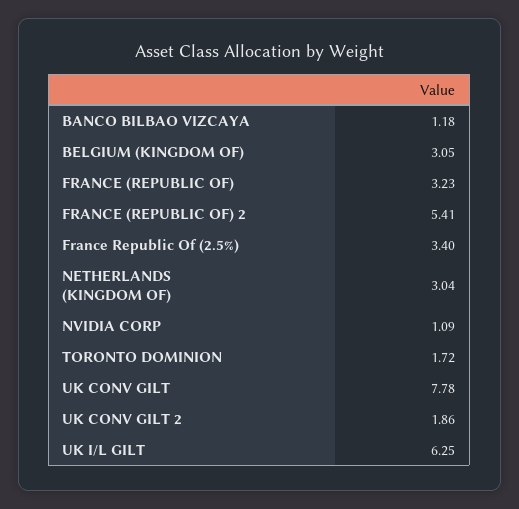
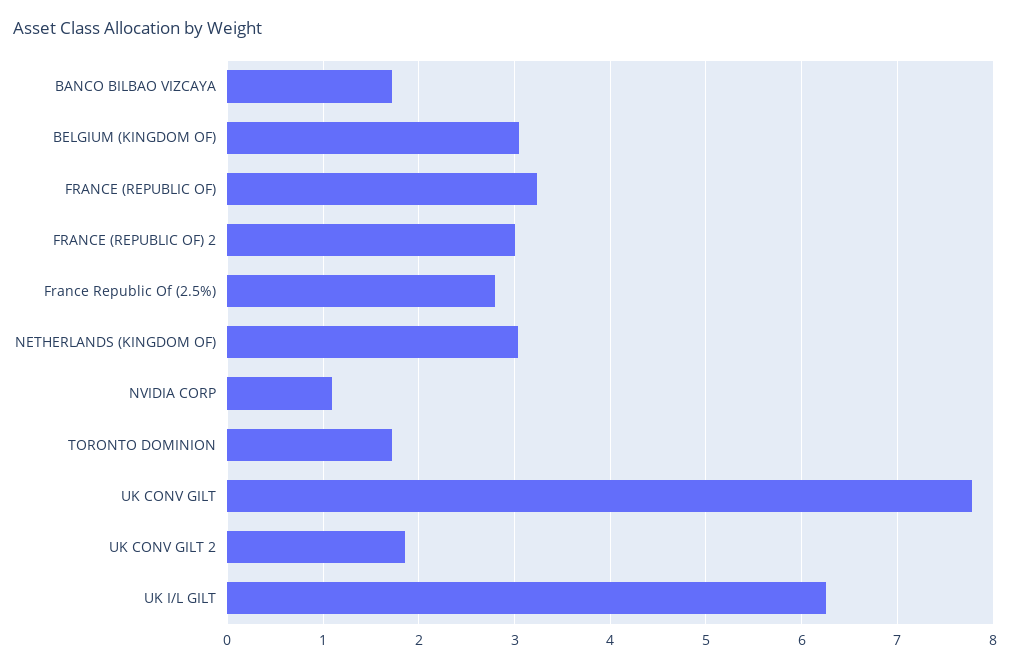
BANCO BILBAO VIZCAYA: 1.18 -> 1.7
FRANCE (REPUBLIC OF) 2: 5.41 -> 3
France Republic Of (2.5%): 3.4 -> 2.8

